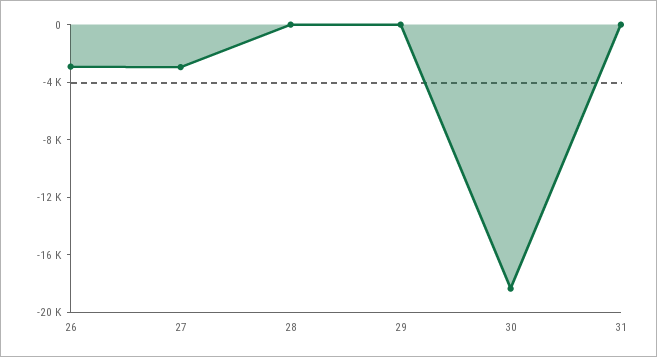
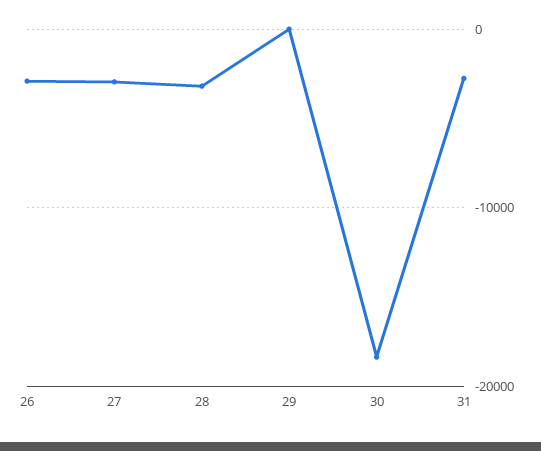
28: 0 -> -3000
31: 0 -> -3000

